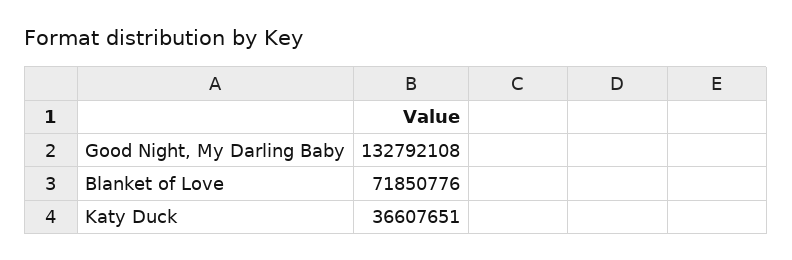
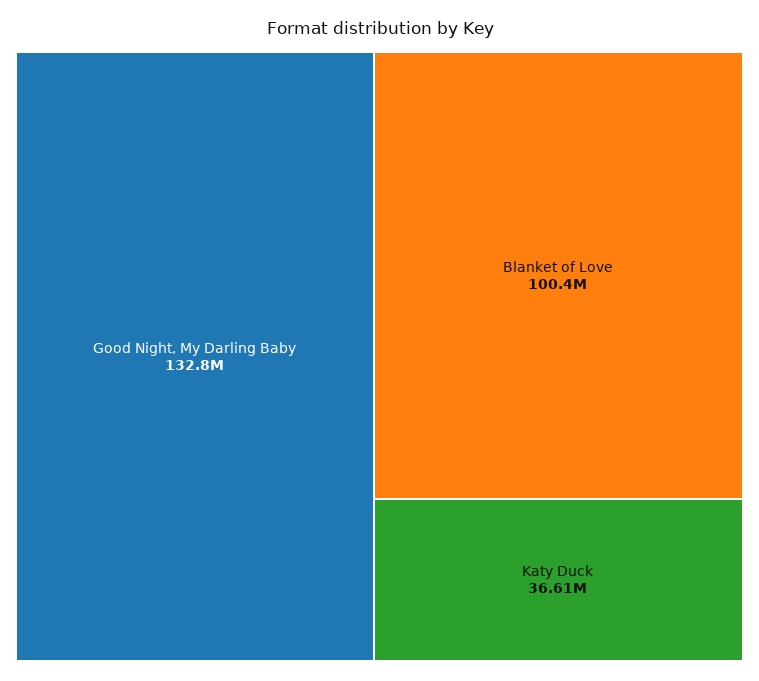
Blanket of Love: 71850776 -> 100400000

